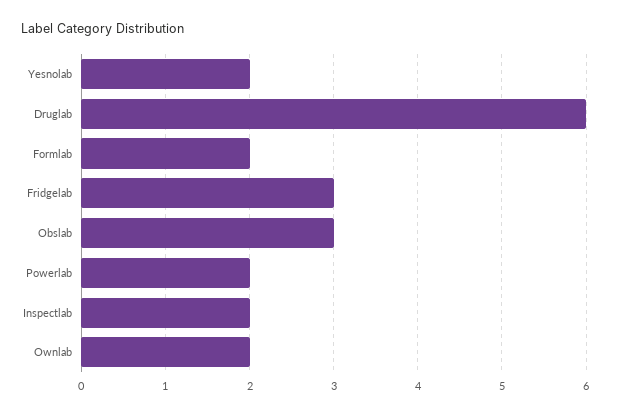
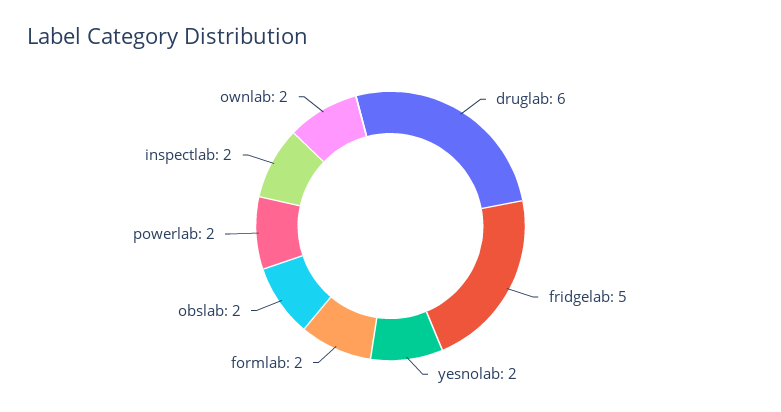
Fridgelab: 3 -> 5
Obslab: 3 -> 2

